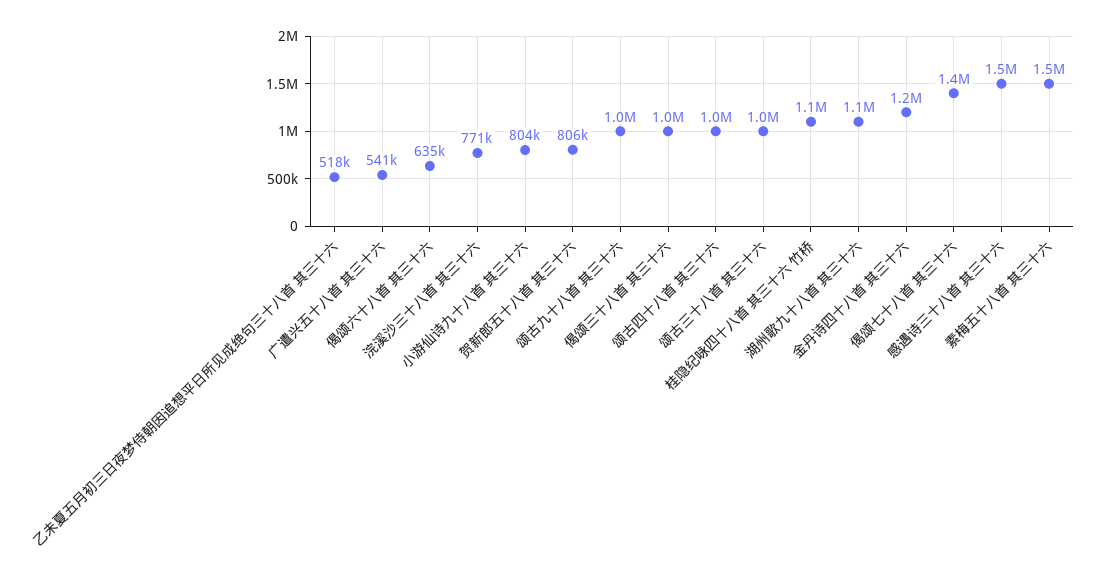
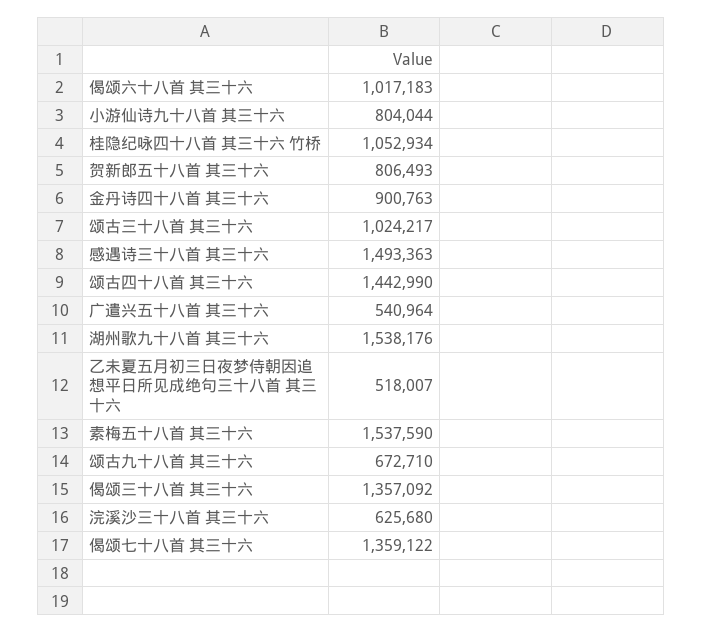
偈颂六十八首 其三十六: 635000 -> 1017183
浣溪沙三十八首 其三十六: 771000 -> 625680
颂古九十八首 其三十六: 1000000 -> 672710
偈颂三十八首 其三十六: 1000000 -> 1357092
颂古四十八首 其三十六: 1000000 -> 1442990
湖州歌九十八首 其三十六: 1100000 -> 1538176
金丹诗四十八首 其三十六: 1200000 -> 900763

